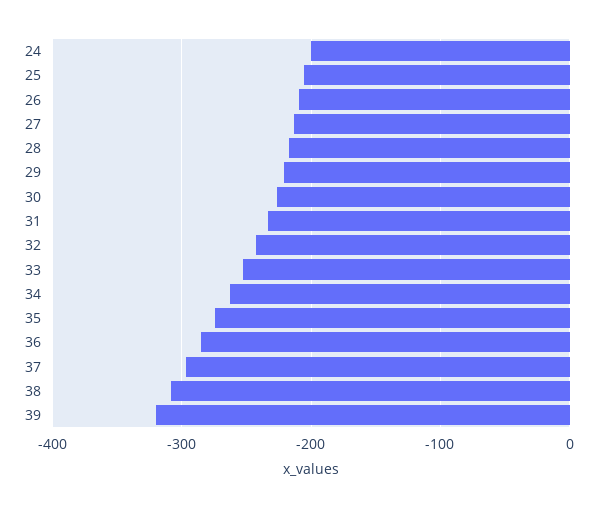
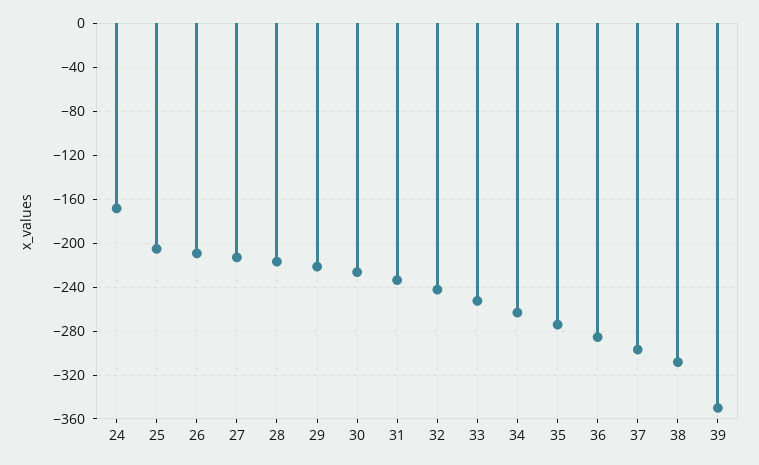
24: -200 -> -170
39: -320 -> -350

